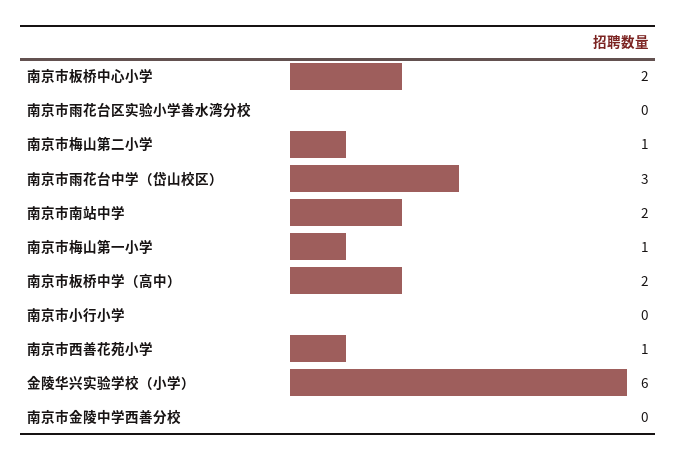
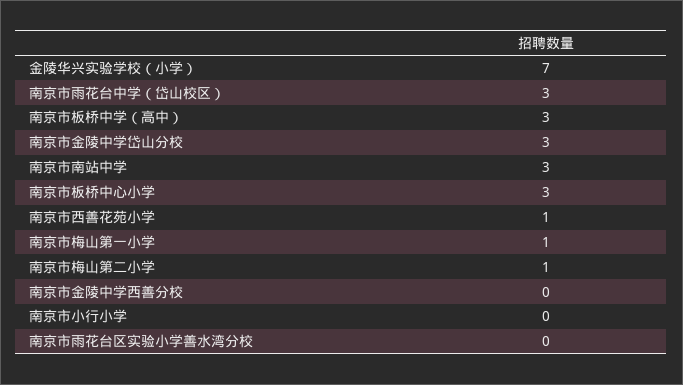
南京市板桥中心小学: 2 -> 3
南京市南站中学: 2 -> 3
南京市板桥中学（高中）: 2 -> 3
金陵华兴实验学校（小学）: 6 -> 7
南京市金陵中学岱山分校: none -> 3

